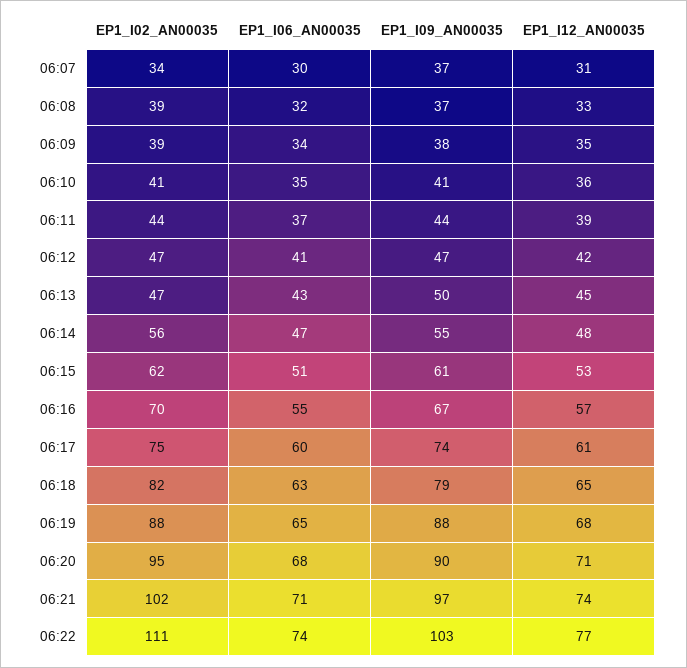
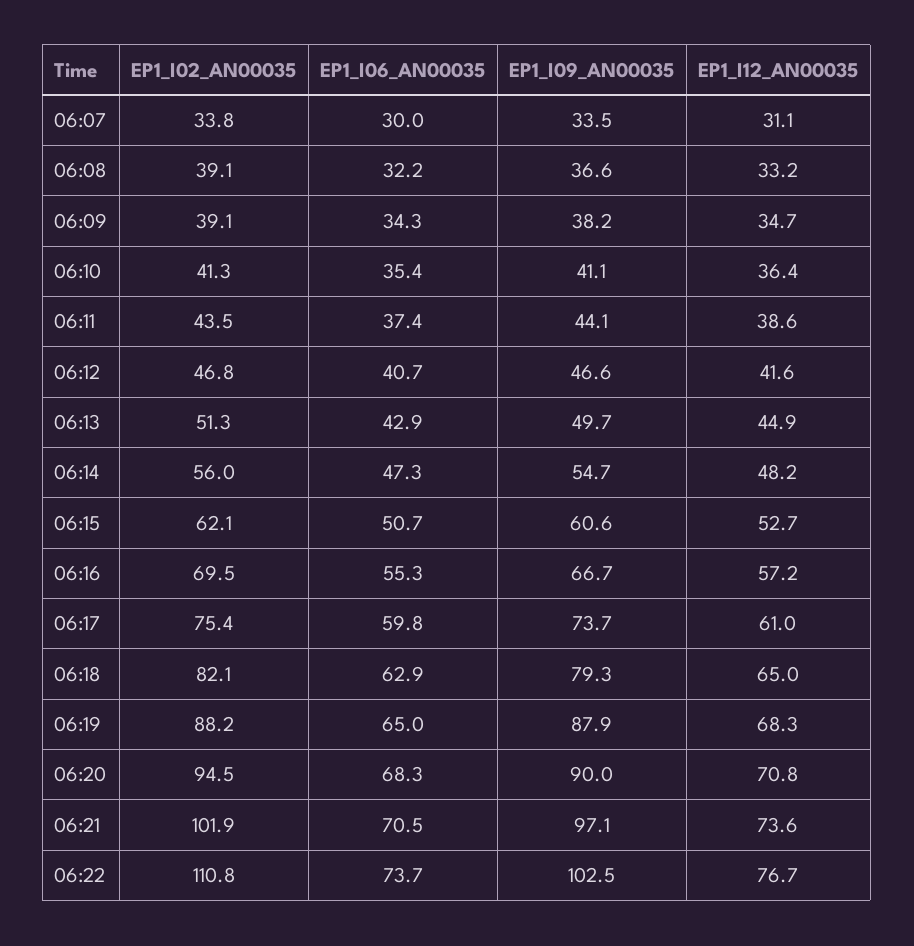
EP1_I09_AN00035, 06:07: 37 -> 33.5
EP1_I02_AN00035, 06:13: 47 -> 51.3

